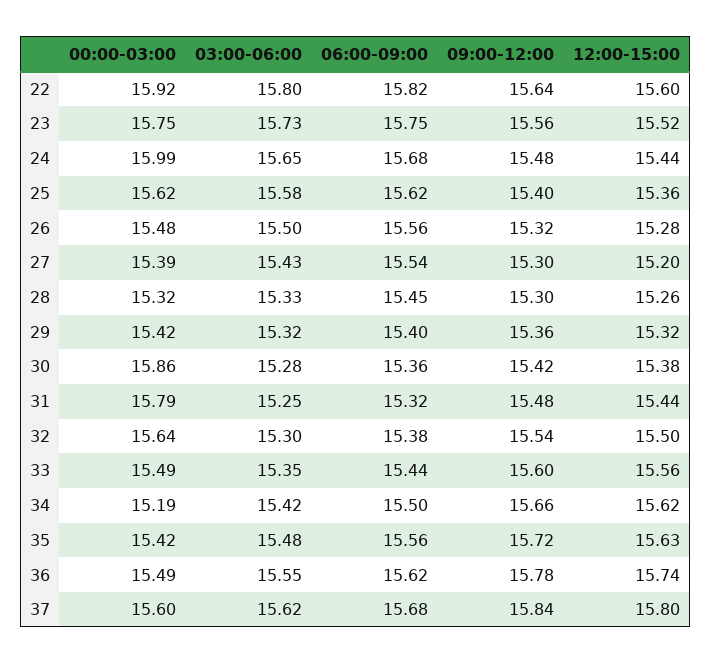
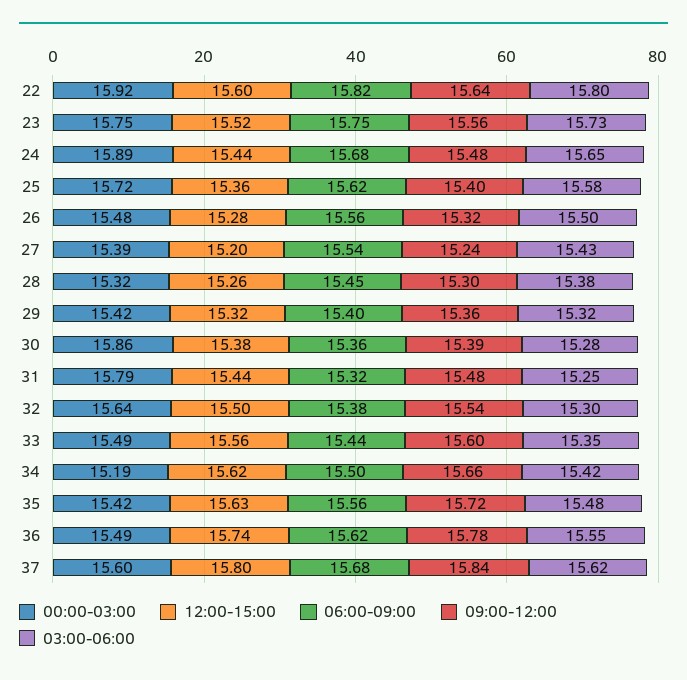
00:00-03:00, 24: 15.99 -> 15.89
00:00-03:00, 25: 15.62 -> 15.72
09:00-12:00, 27: 15.3 -> 15.24
03:00-06:00, 28: 15.33 -> 15.38
09:00-12:00, 30: 15.42 -> 15.39

